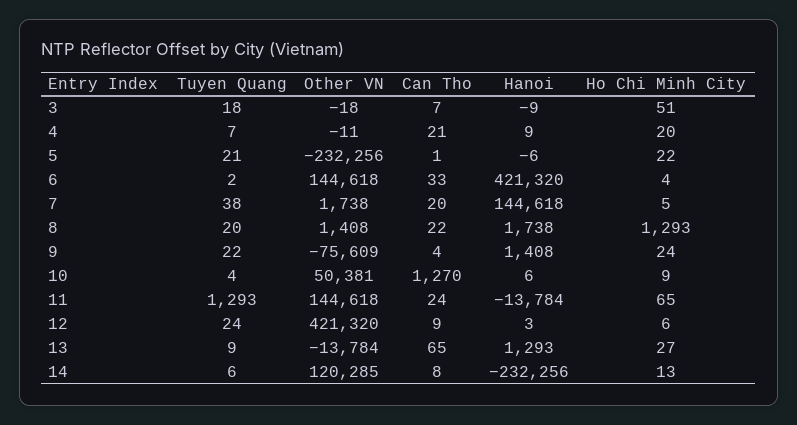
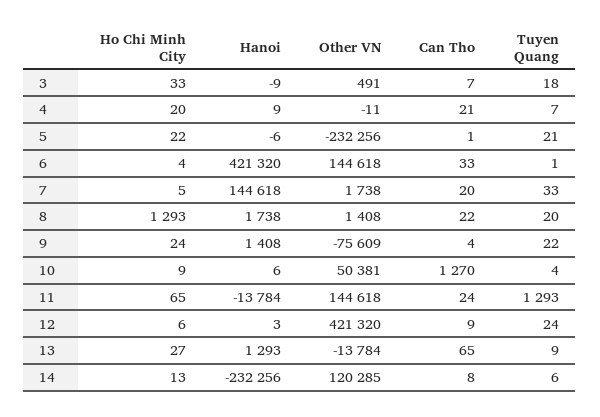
Other VN, 3: -18 -> 491
Ho Chi Minh City, 3: 51 -> 33
Tuyen Quang, 6: 2 -> 1
Tuyen Quang, 7: 38 -> 33

